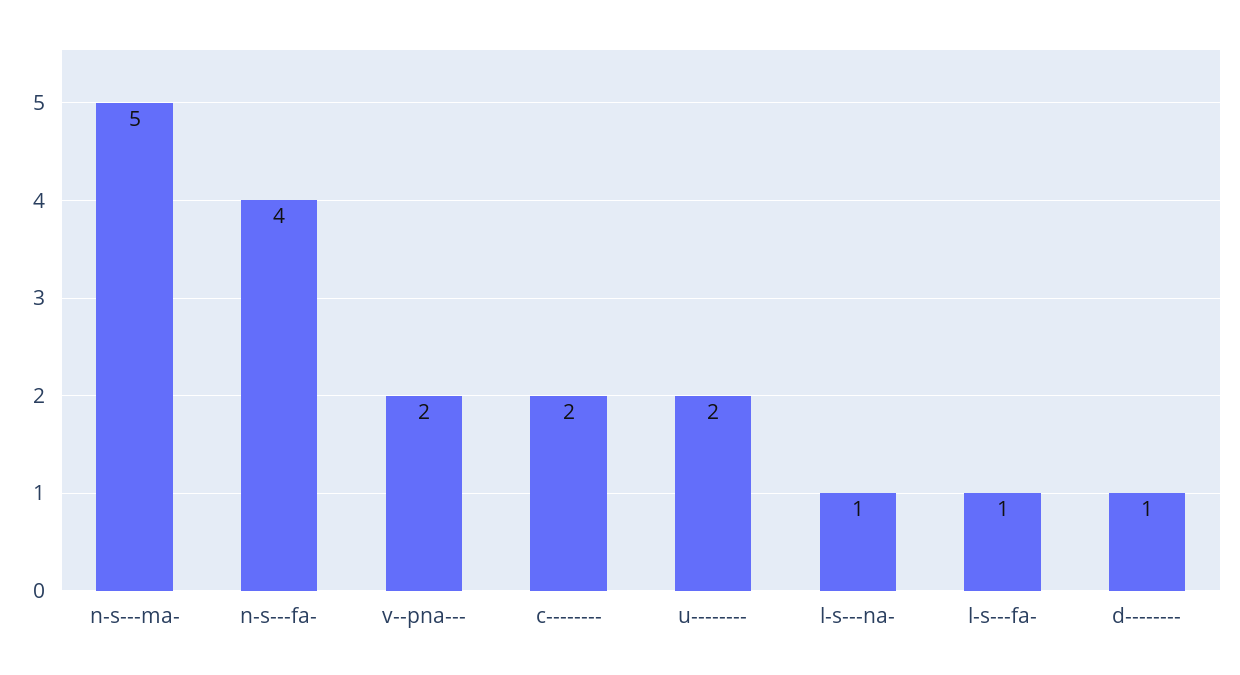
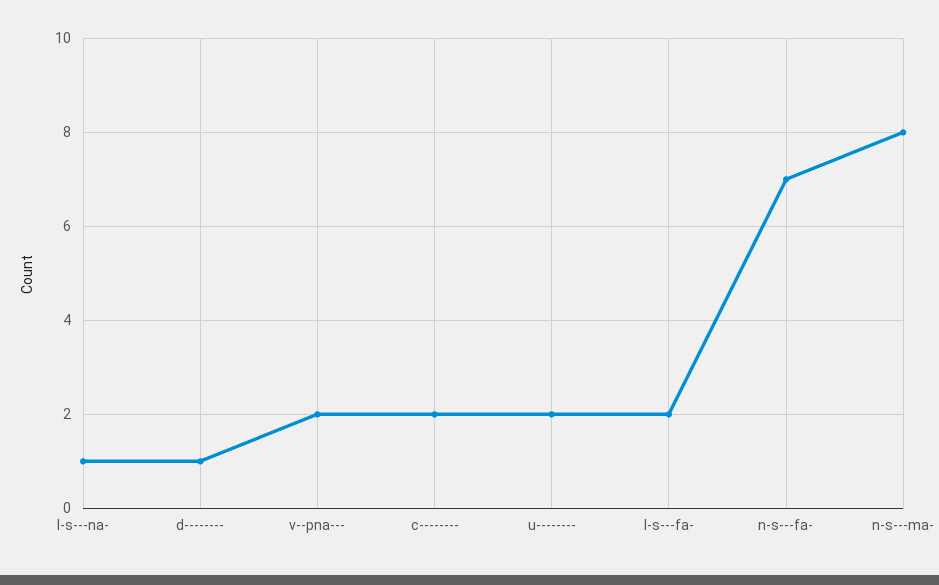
n-s---ma-: 5 -> 8
n-s---fa-: 4 -> 7
l-s---fa-: 1 -> 2

